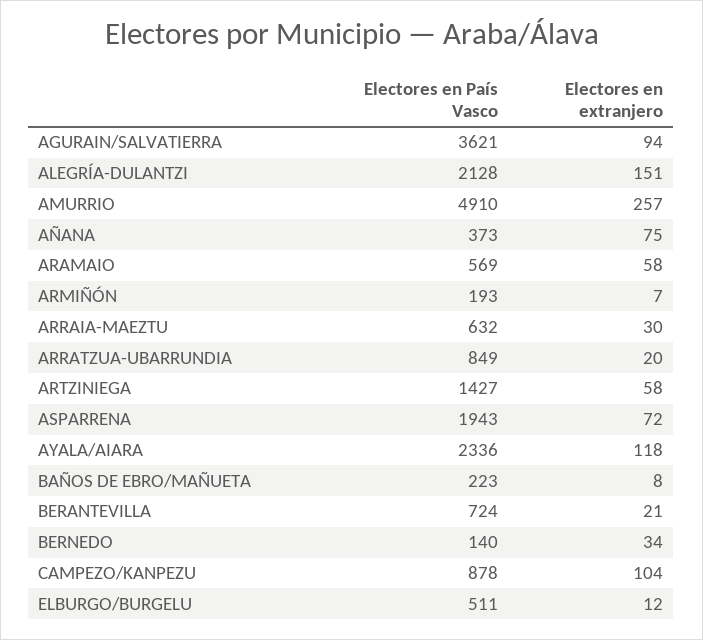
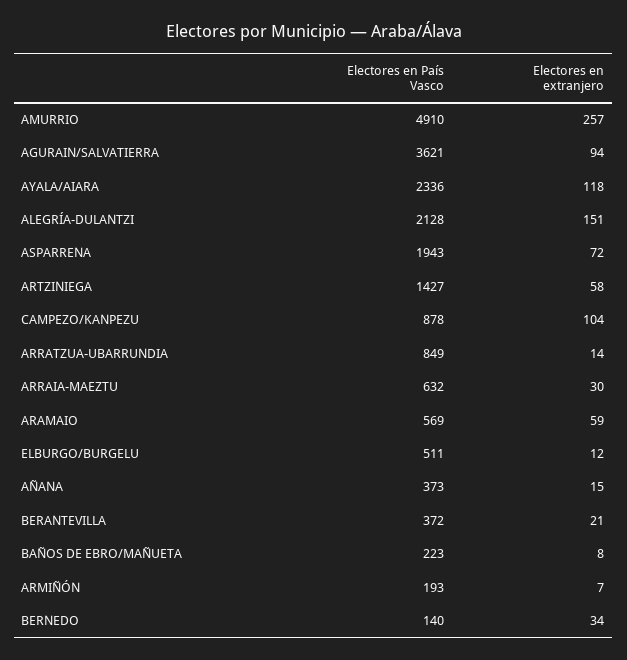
Electores en extranjero, AÑANA: 75 -> 15
Electores en extranjero, ARAMAIO: 58 -> 59
Electores en extranjero, ARRATZUA-UBARRUNDIA: 20 -> 14
Electores en País Vasco, BERANTEVILLA: 724 -> 372

